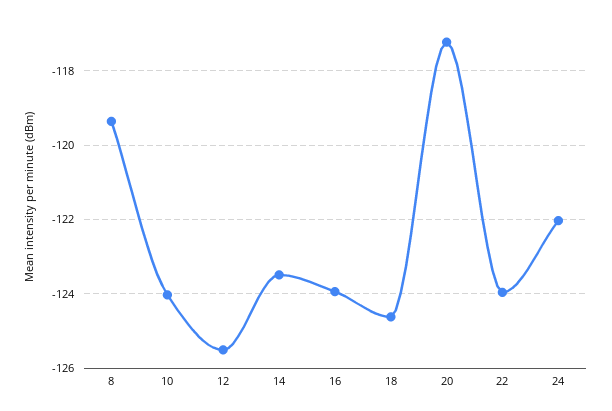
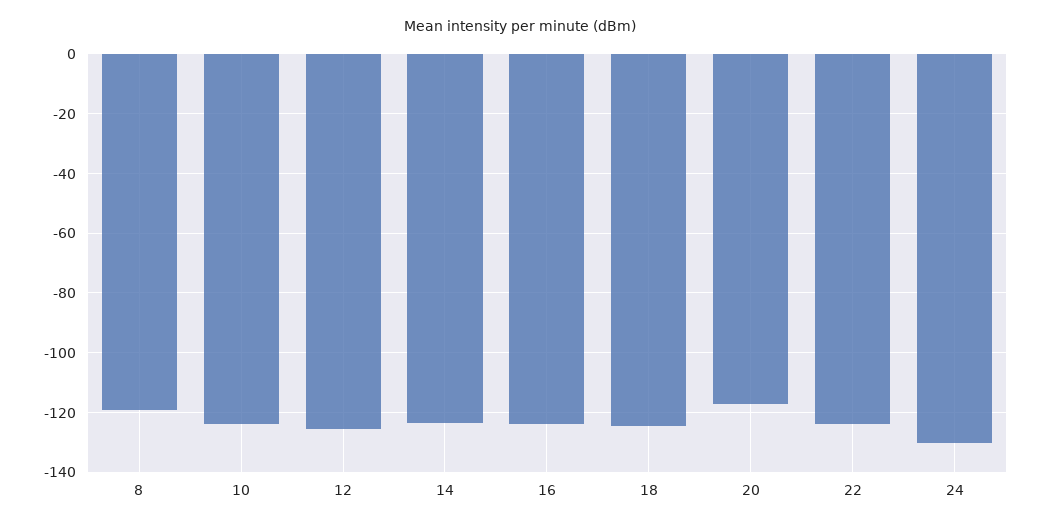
24: -122 -> -130

